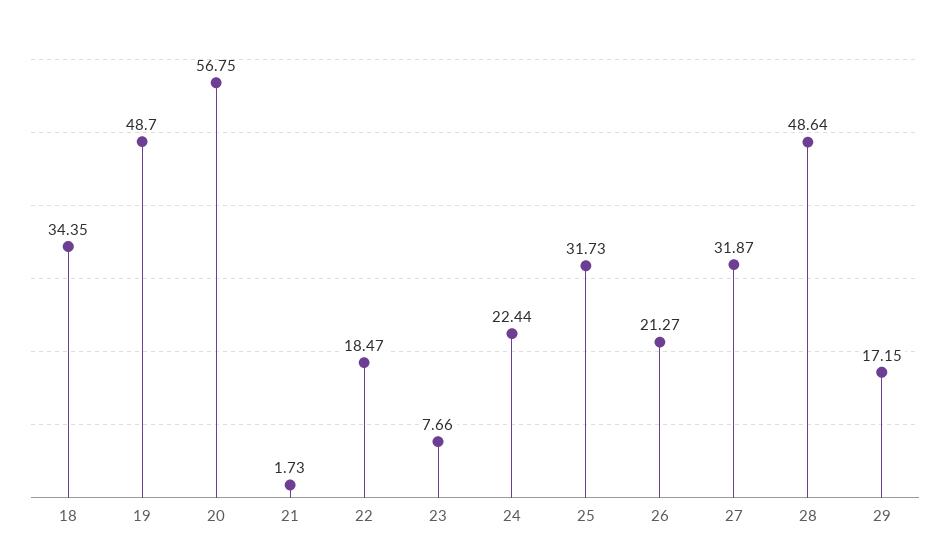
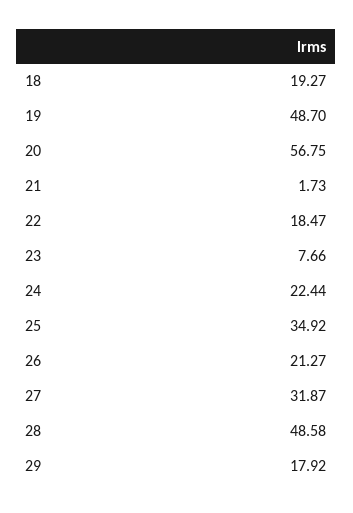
18: 34.35 -> 19.27
25: 31.73 -> 34.92
28: 48.64 -> 48.58
29: 17.15 -> 17.92

